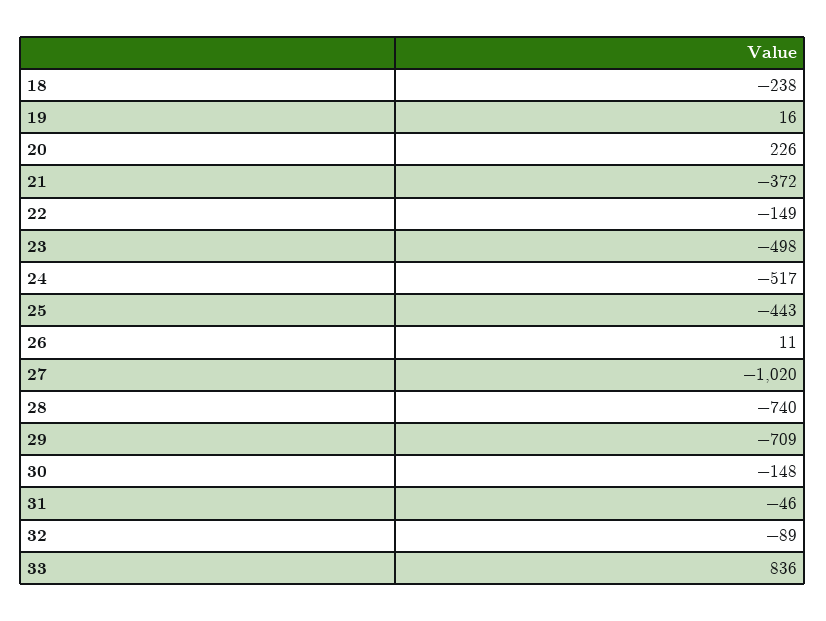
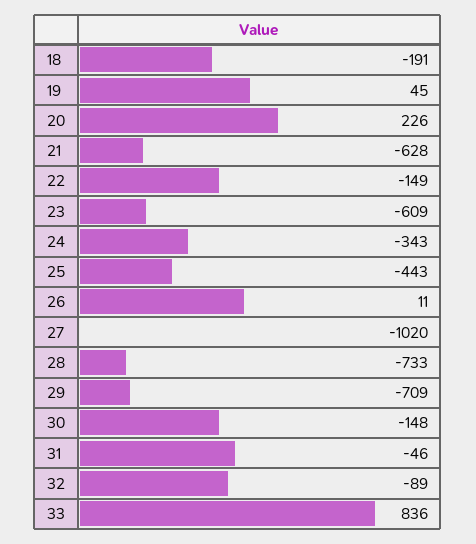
18: -238 -> -191
19: 16 -> 45
21: -372 -> -628
23: -498 -> -609
24: -517 -> -343
28: -740 -> -733

